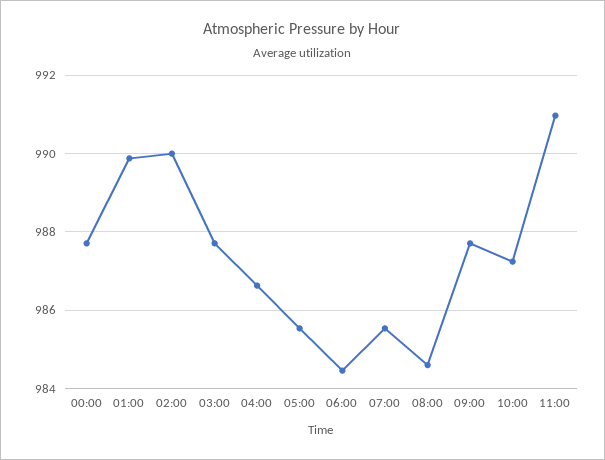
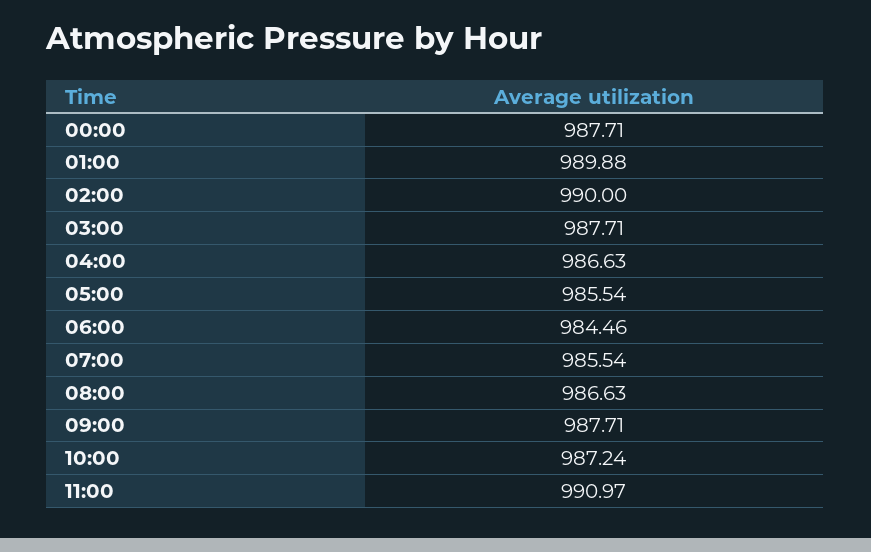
08:00: 984.6 -> 986.63

